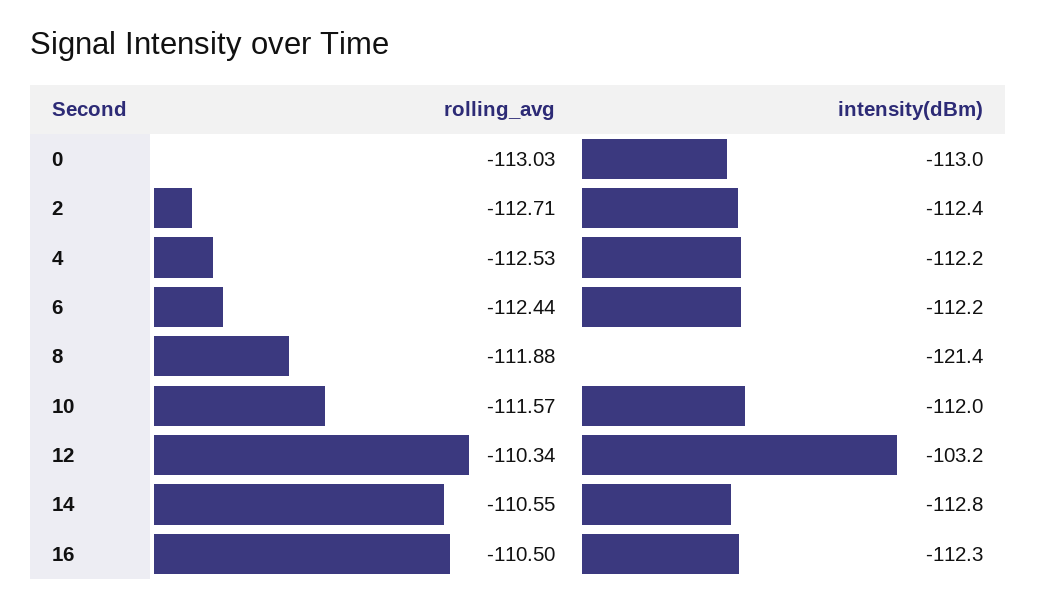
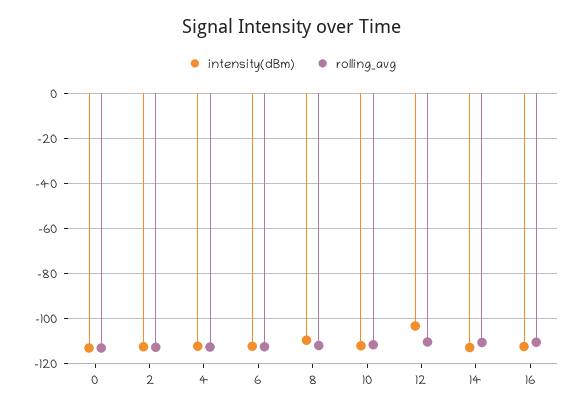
intensity(dBm), 8: -121.4 -> -110

